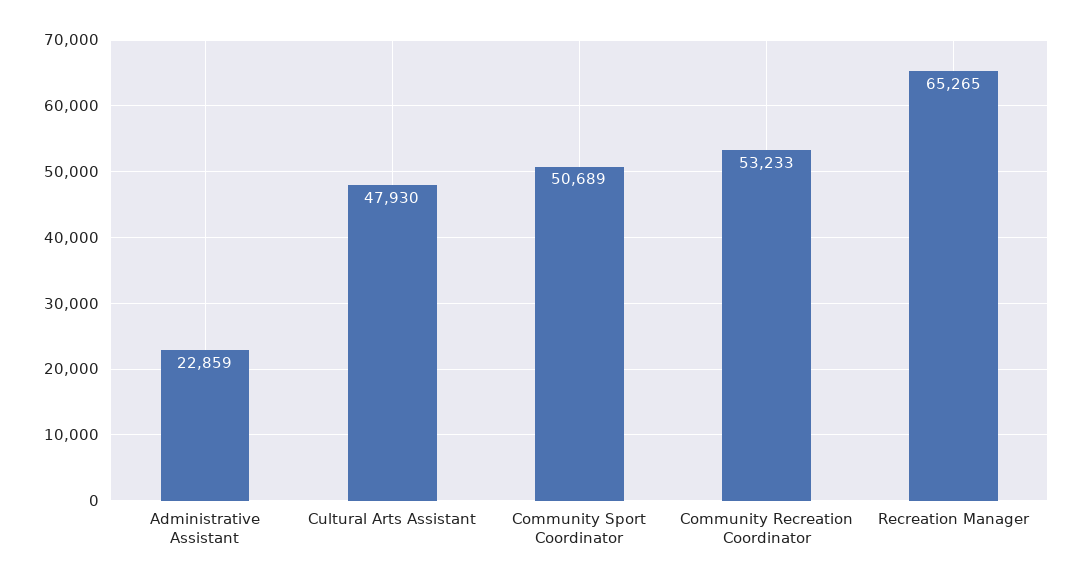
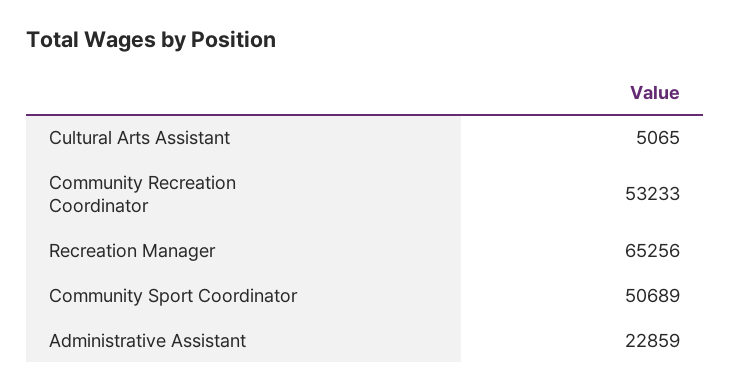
Cultural Arts Assistant: 47930 -> 5065
Recreation Manager: 65265 -> 65256

